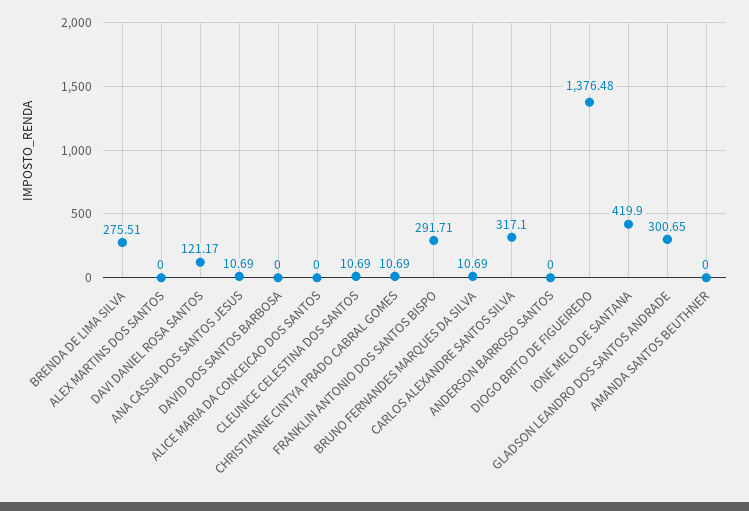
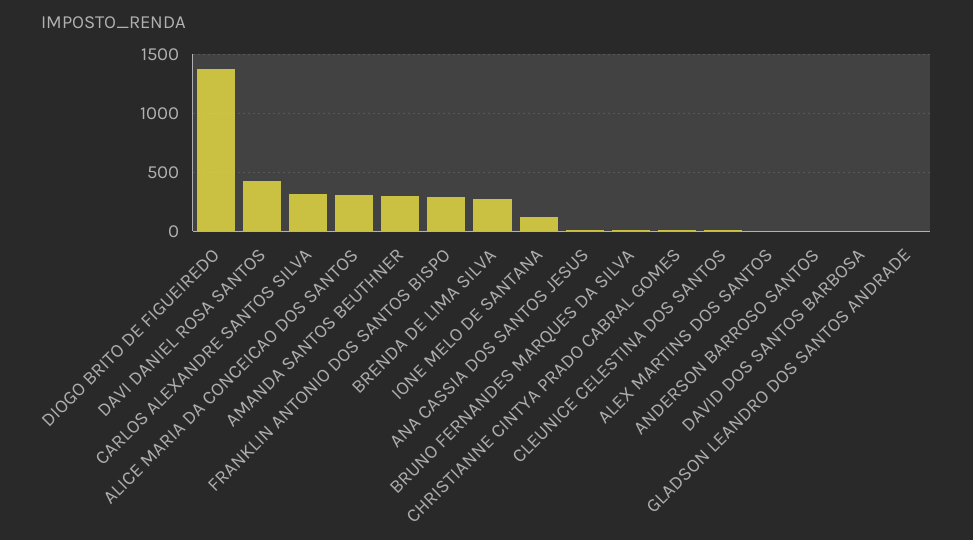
DAVI DANIEL ROSA SANTOS: 121.17 -> 400
ALICE MARIA DA CONCEICAO DOS SANTOS: 0 -> 300
IONE MELO DE SANTANA: 419.9 -> 100
GLADSON LEANDRO DOS SANTOS ANDRADE: 300.65 -> 0
AMANDA SANTOS BEUTHNER: 0 -> 300

